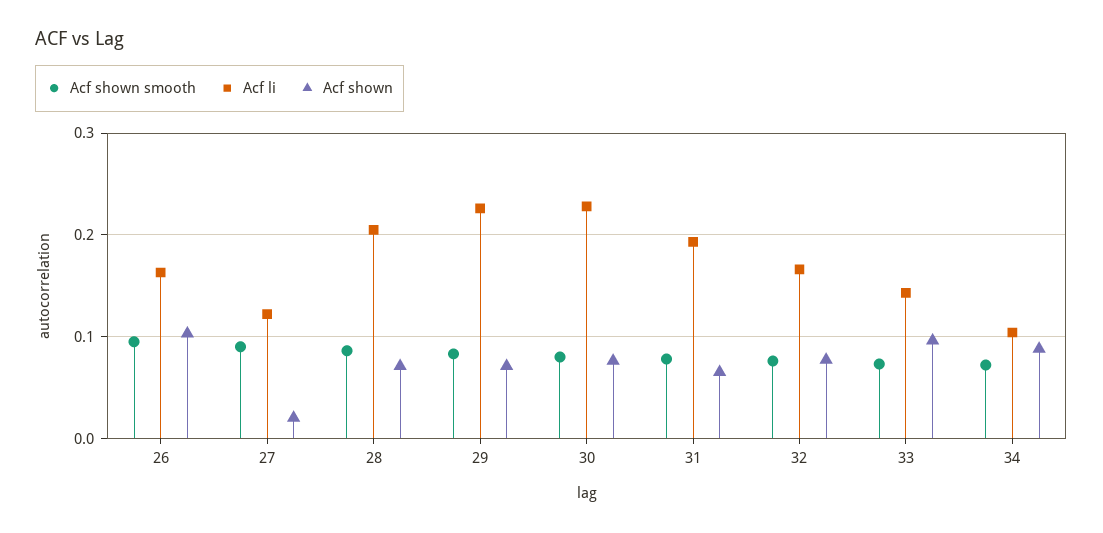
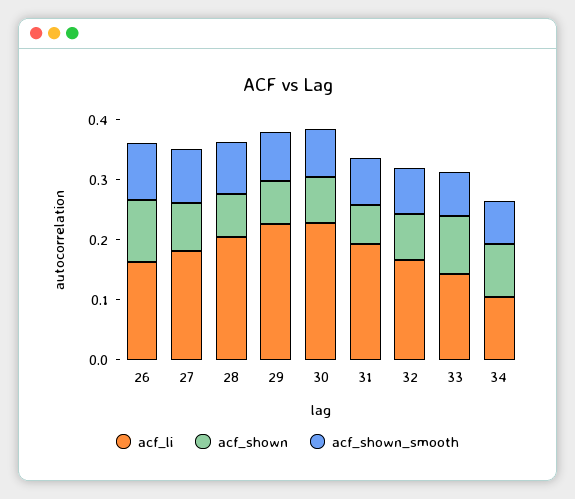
Acf li, 27: 0.12 -> 0.18
Acf shown, 27: 0.02 -> 0.08

